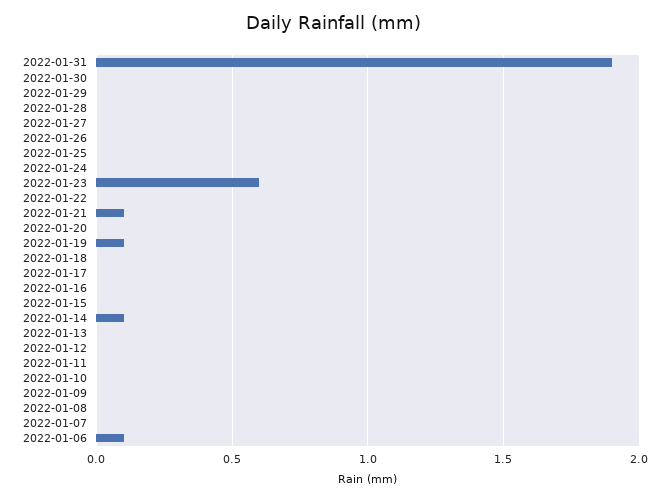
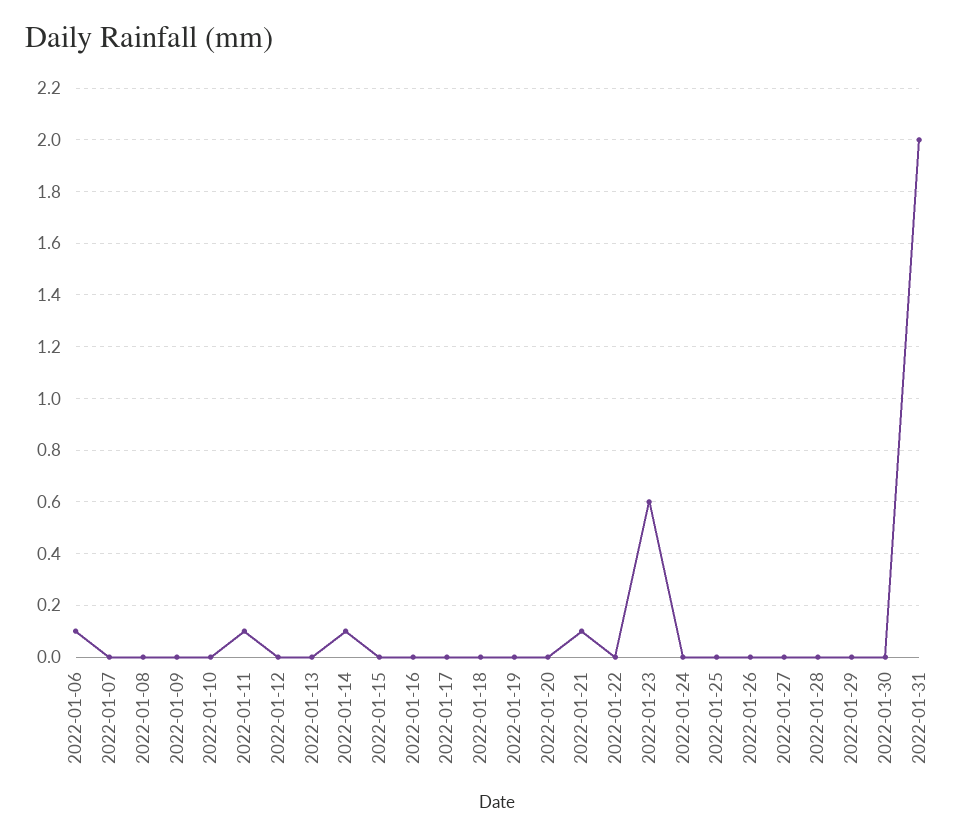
2022-01-31: 1.9 -> 2
2022-01-19: 0.1 -> 0
2022-01-11: 0 -> 0.1

